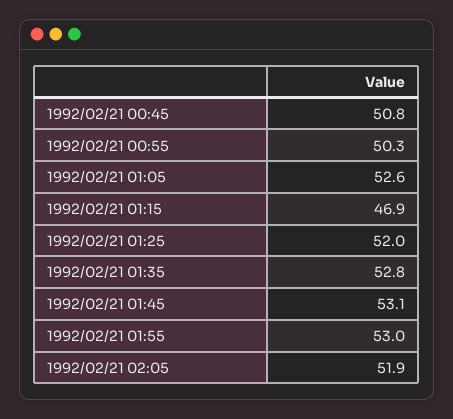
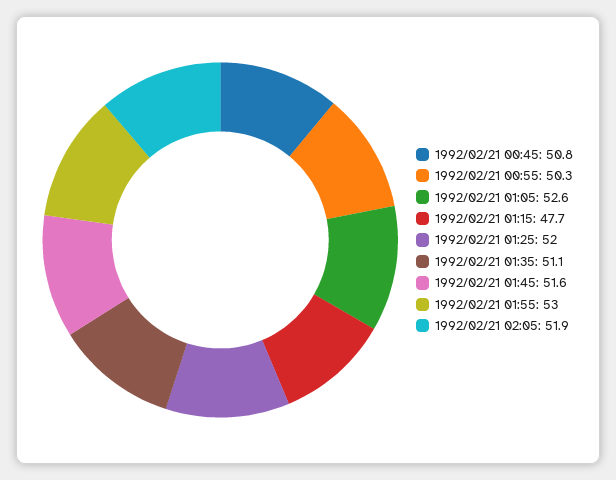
1992/02/21 01:15: 46.9 -> 47.7
1992/02/21 01:35: 52.8 -> 51.1
1992/02/21 01:45: 53.1 -> 51.6

